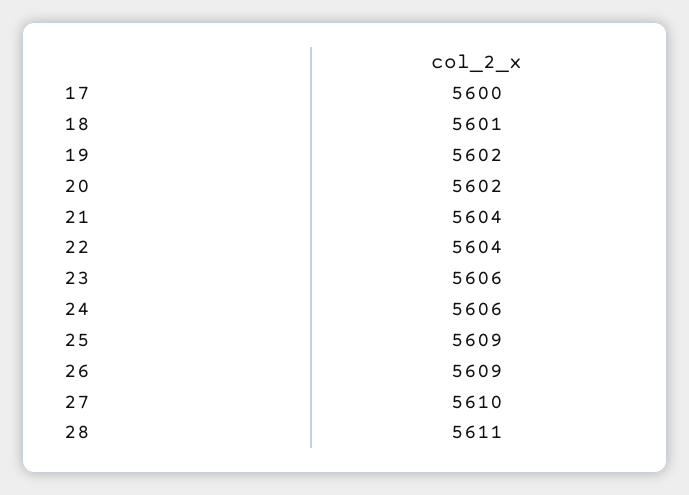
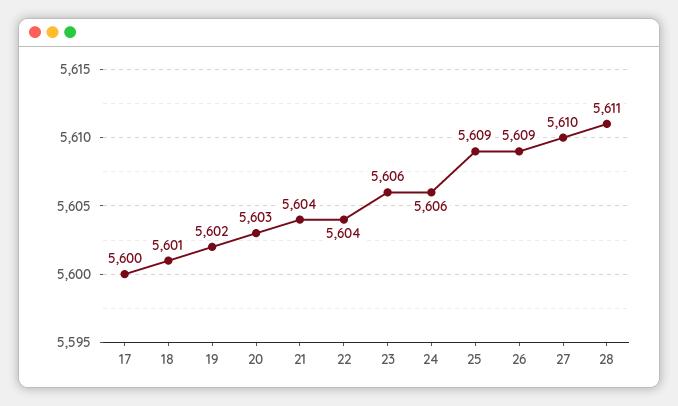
20: 5602 -> 5603

